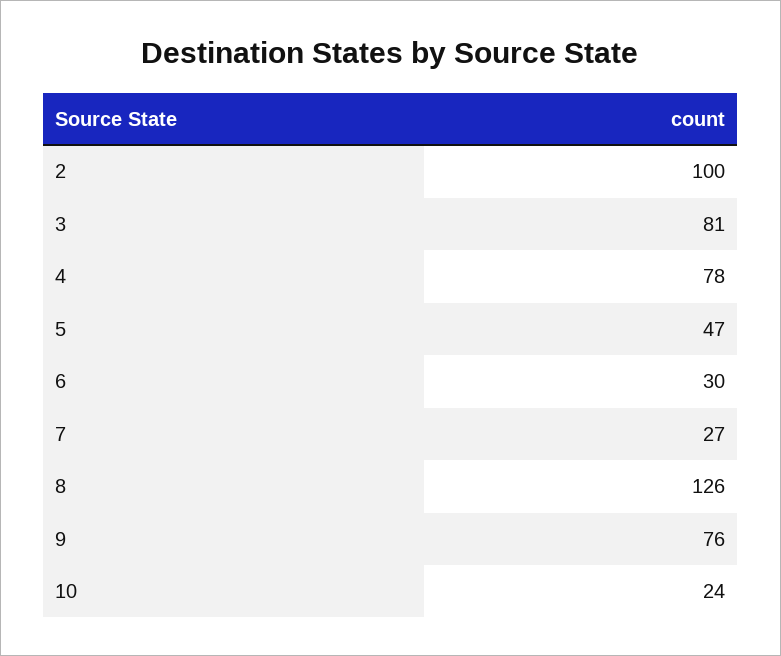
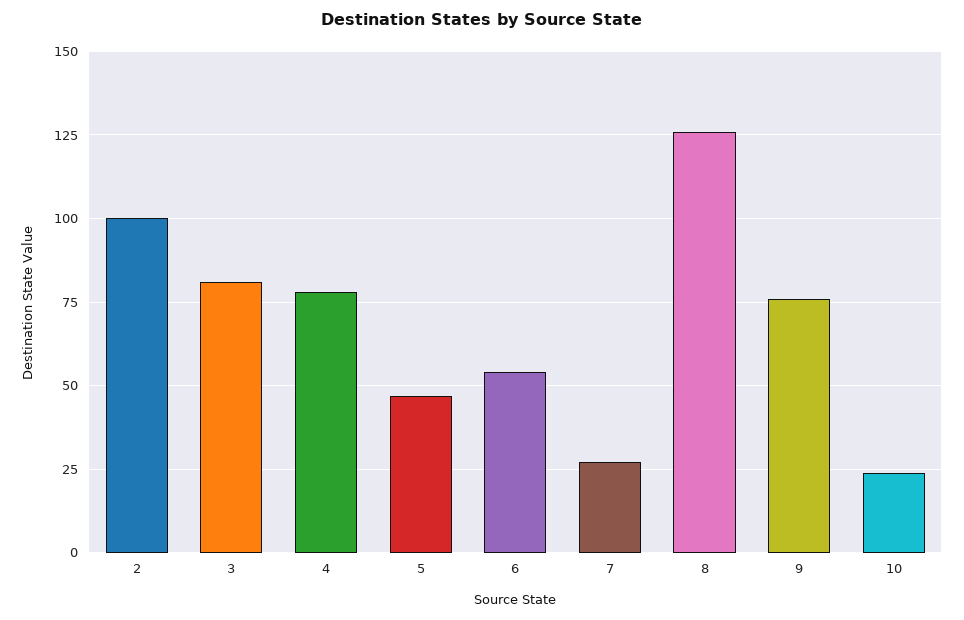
6: 30 -> 55

